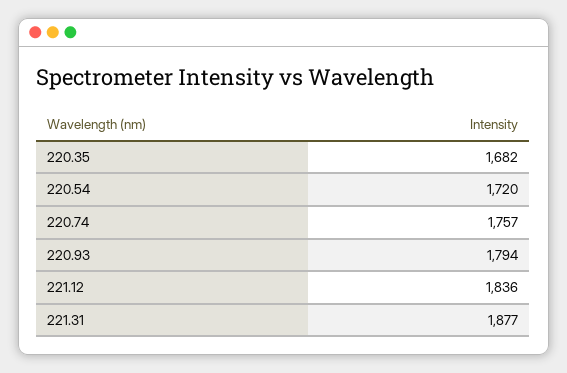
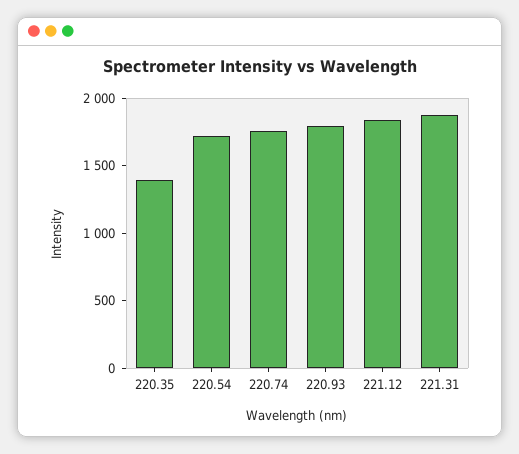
220.35: 1682 -> 1400

